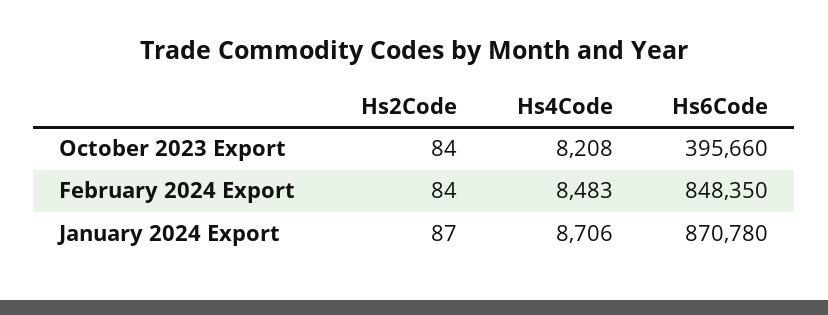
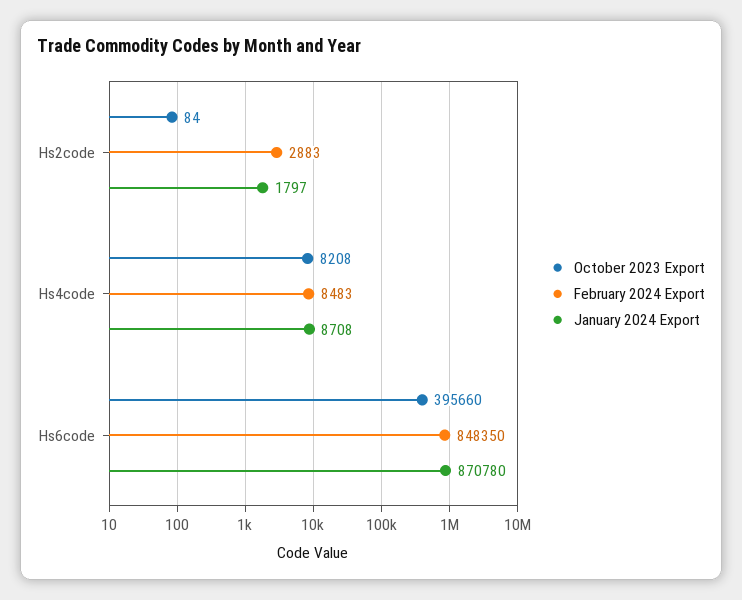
February 2024 Export, Hs2Code: 84 -> 2883
January 2024 Export, Hs2Code: 87 -> 1797
January 2024 Export, Hs4Code: 8706 -> 8708

